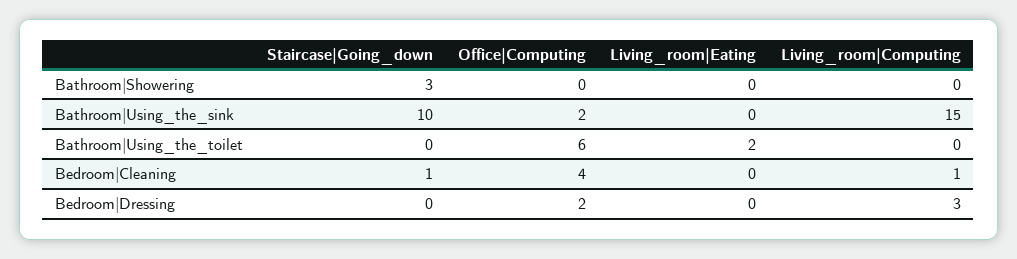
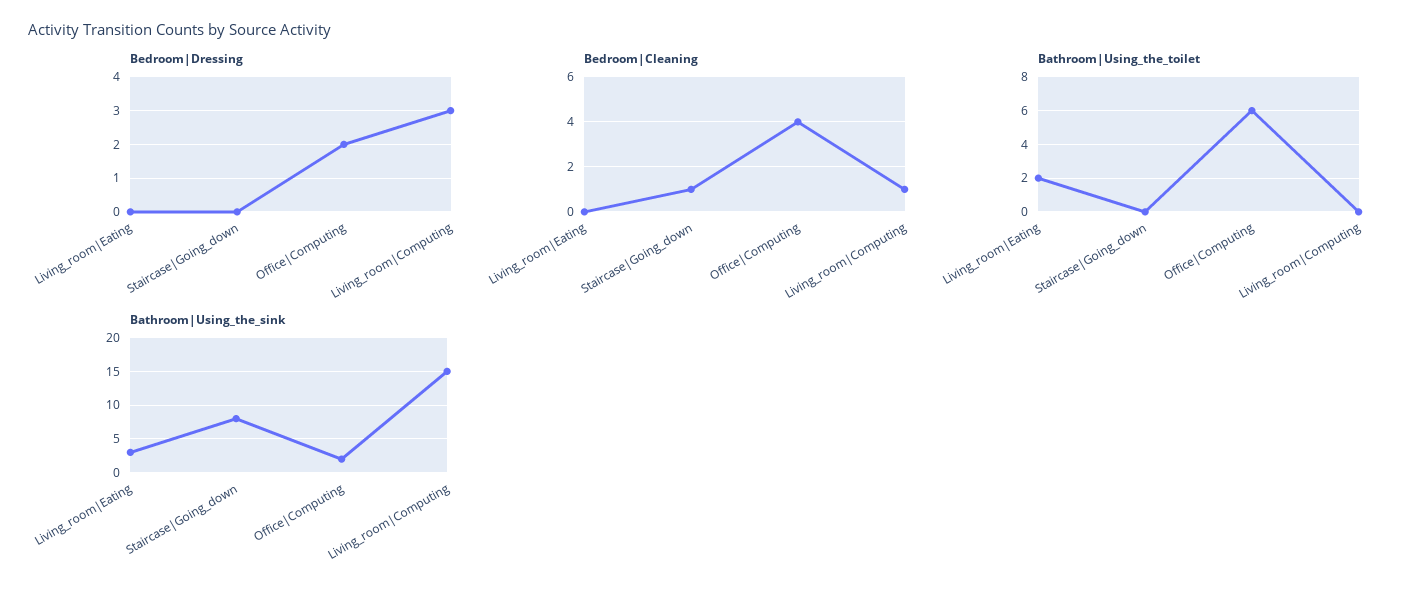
Bathroom|Showering, Staircase|Going_down: 3 -> none
Bathroom|Showering, Office|Computing: 0 -> none
Bathroom|Showering, Living_room|Eating: 0 -> none
Bathroom|Showering, Living_room|Computing: 0 -> none
Bathroom|Using_the_sink, Staircase|Going_down: 10 -> 8
Bathroom|Using_the_sink, Living_room|Eating: 0 -> 3

